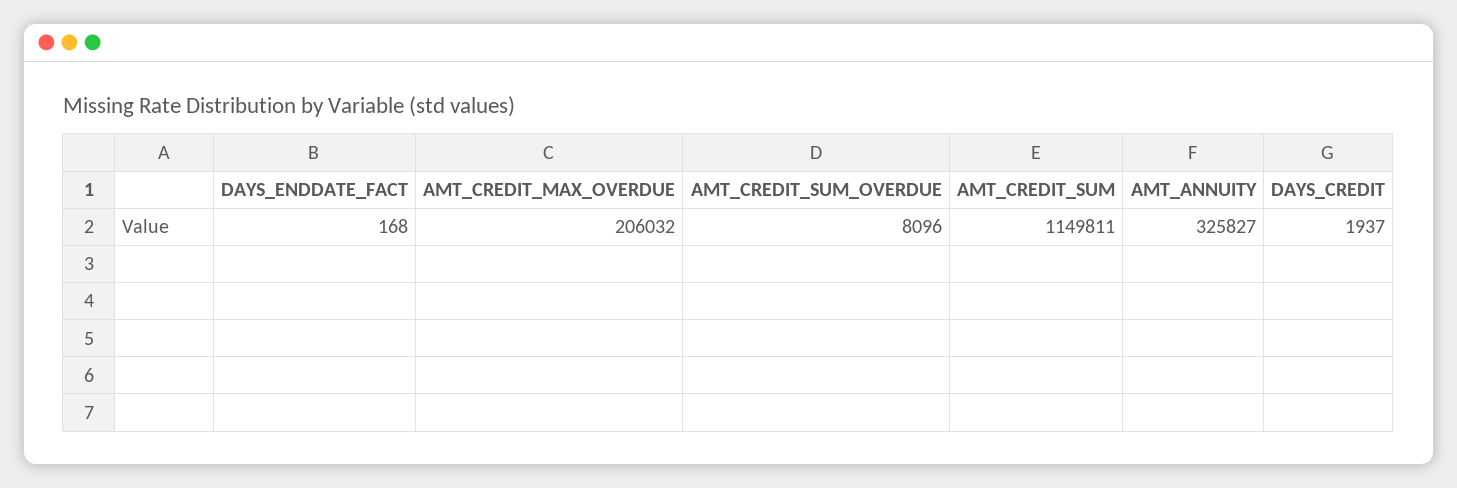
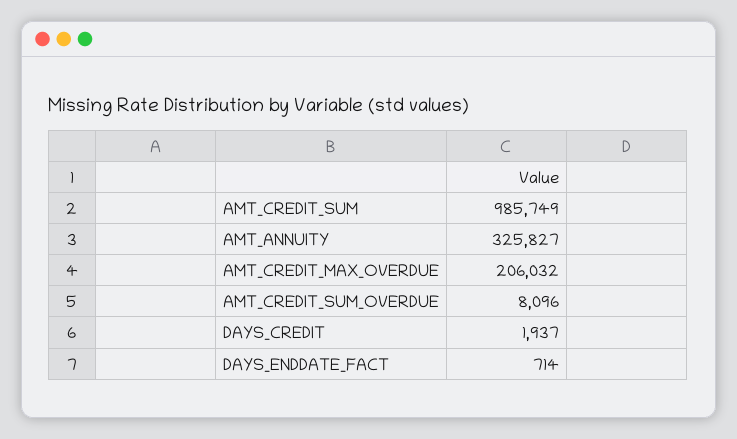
DAYS_ENDDATE_FACT: 168 -> 714
AMT_CREDIT_SUM: 1149811 -> 985749

